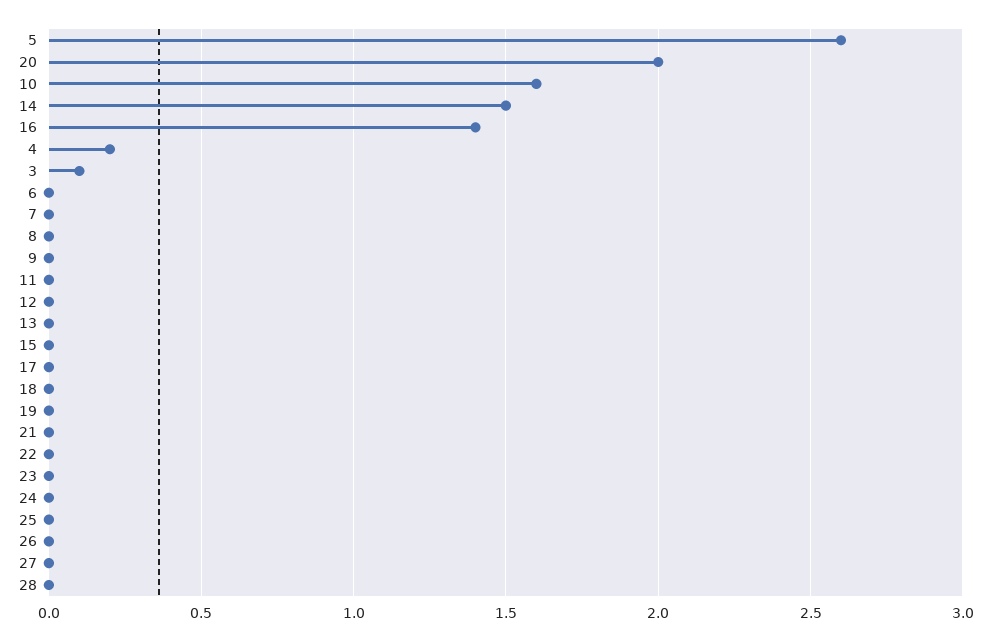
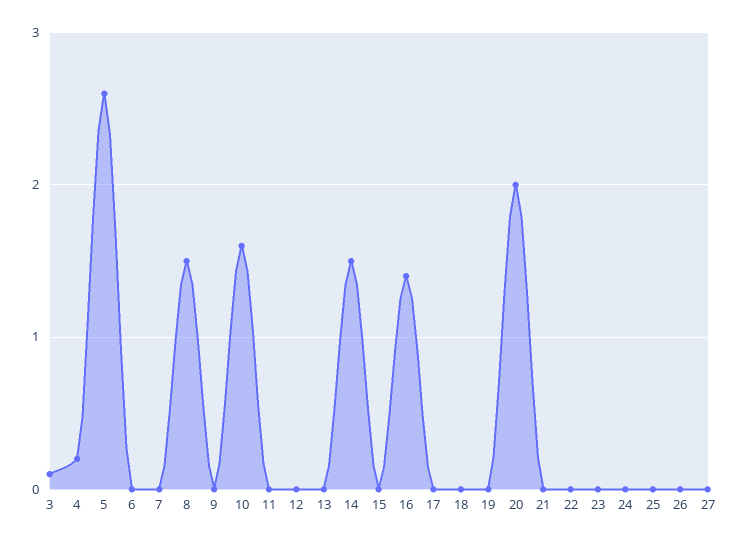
8: 0 -> 1.5
28: 0 -> none

